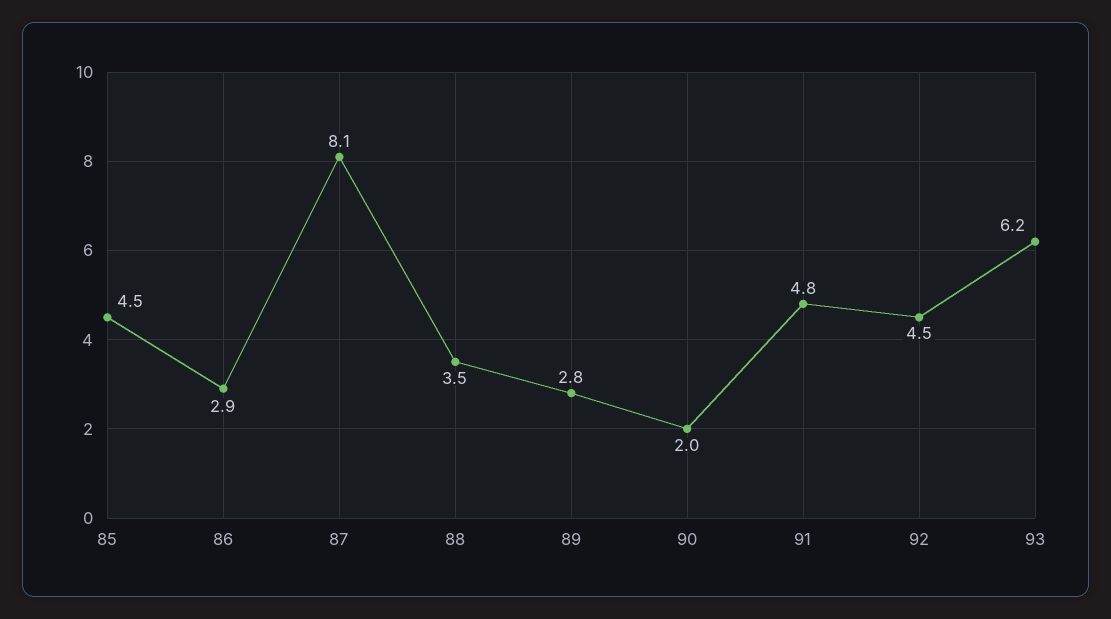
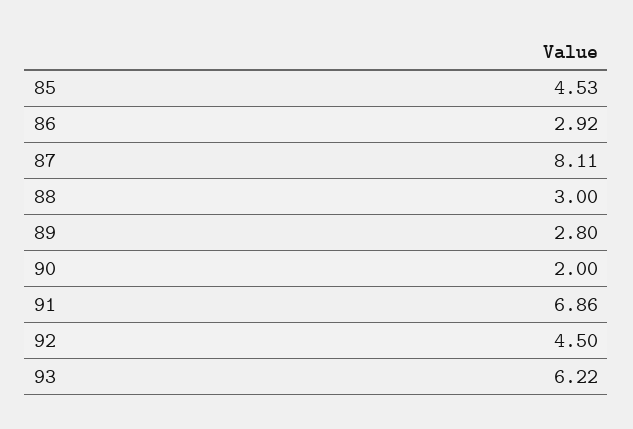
88: 3.5 -> 3
91: 4.8 -> 6.86

